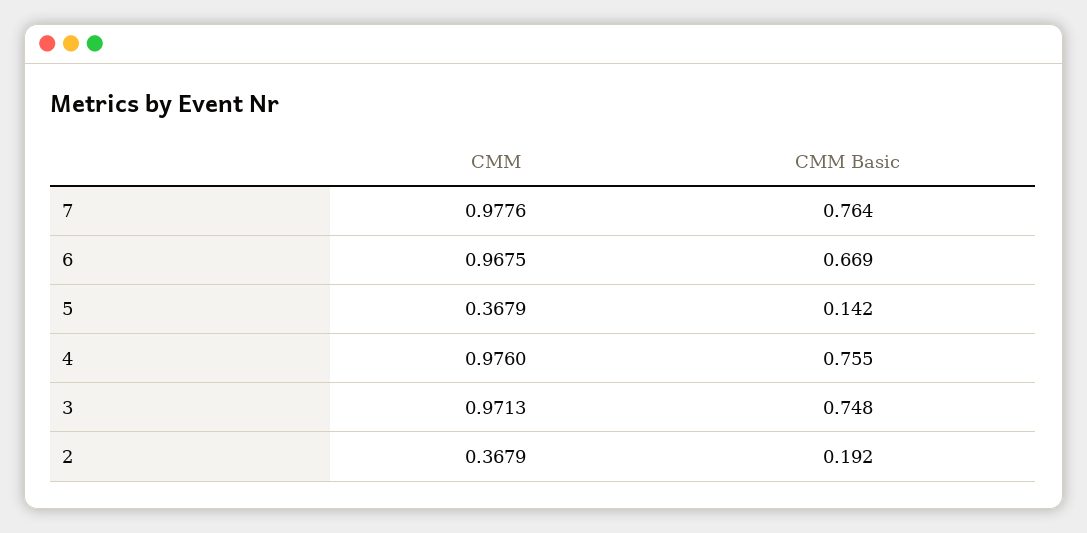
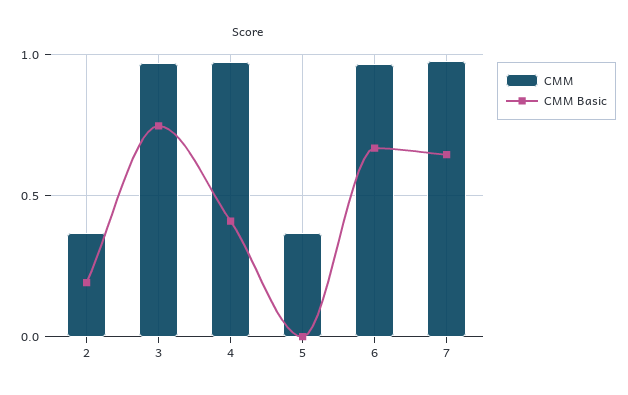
CMM Basic, 7: 0.764 -> 0.65
CMM Basic, 5: 0.142 -> 0
CMM Basic, 4: 0.755 -> 0.4

